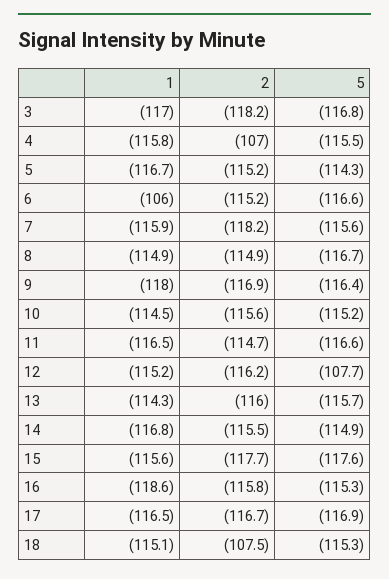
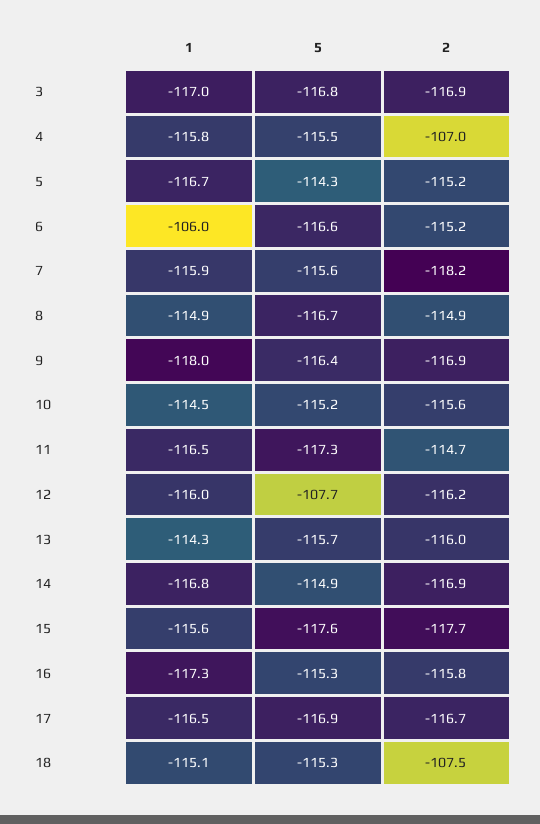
2, 3: -118.2 -> -116.9
5, 11: -116.6 -> -117.3
1, 12: -115.2 -> -116
2, 14: -115.5 -> -116.9
1, 16: -118.6 -> -117.3

